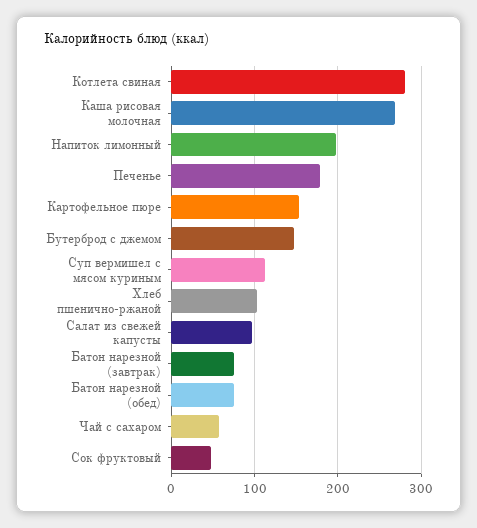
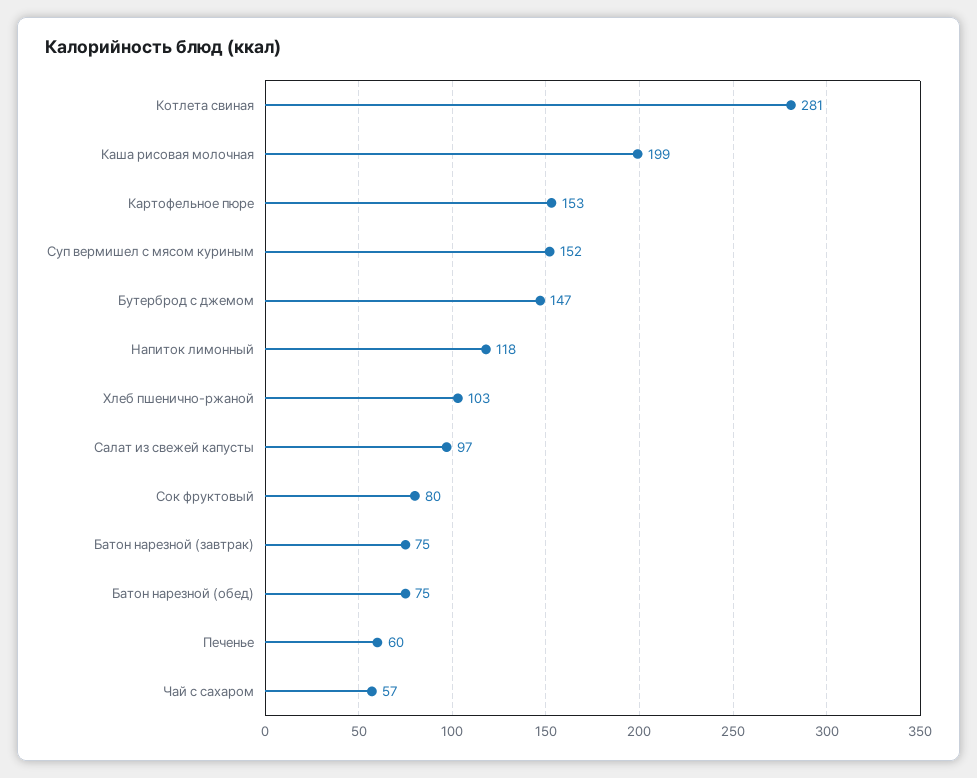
Каша рисовая молочная: 270 -> 199
Напиток лимонный: 200 -> 118
Печенье: 180 -> 60
Суп вермишел с мясом куриным: 110 -> 152
Сок фруктовый: 50 -> 80

